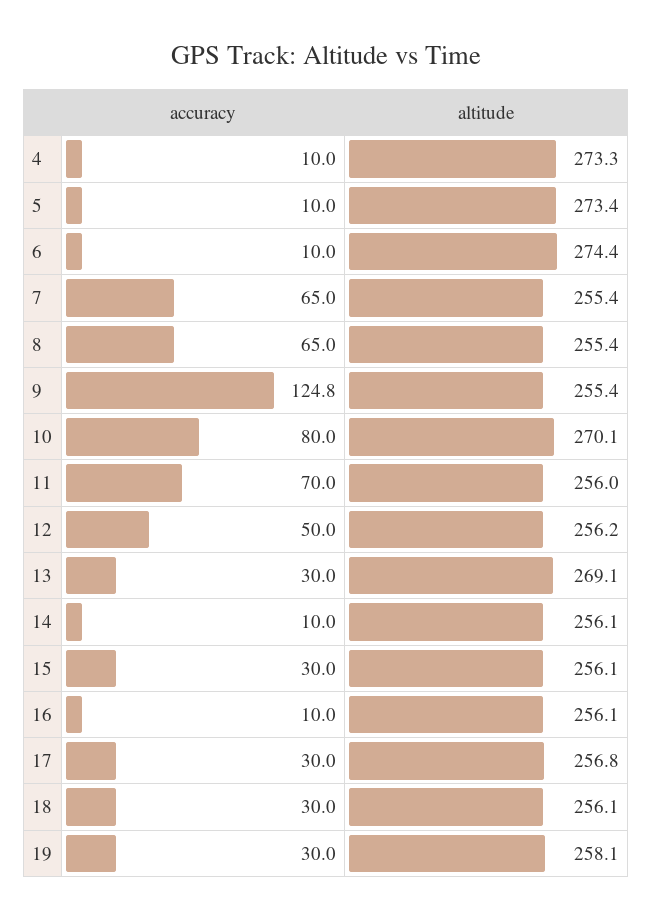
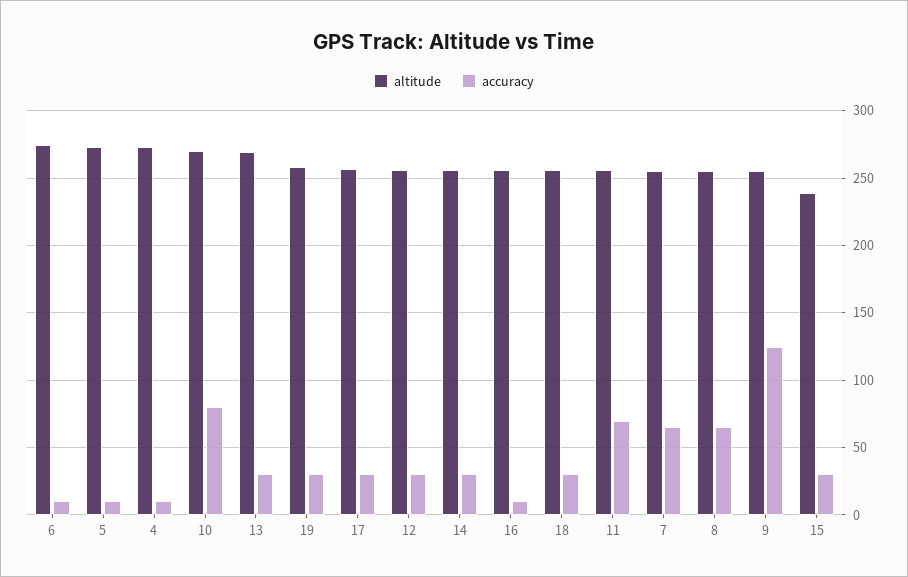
accuracy, 12: 50 -> 30
accuracy, 14: 10 -> 30
altitude, 15: 256.1 -> 240

